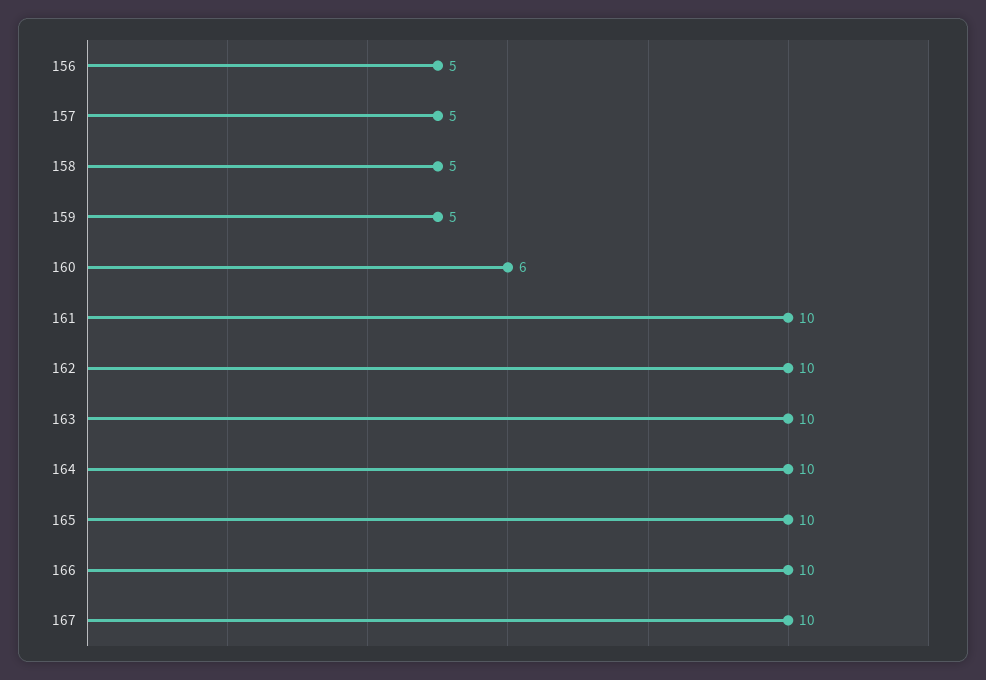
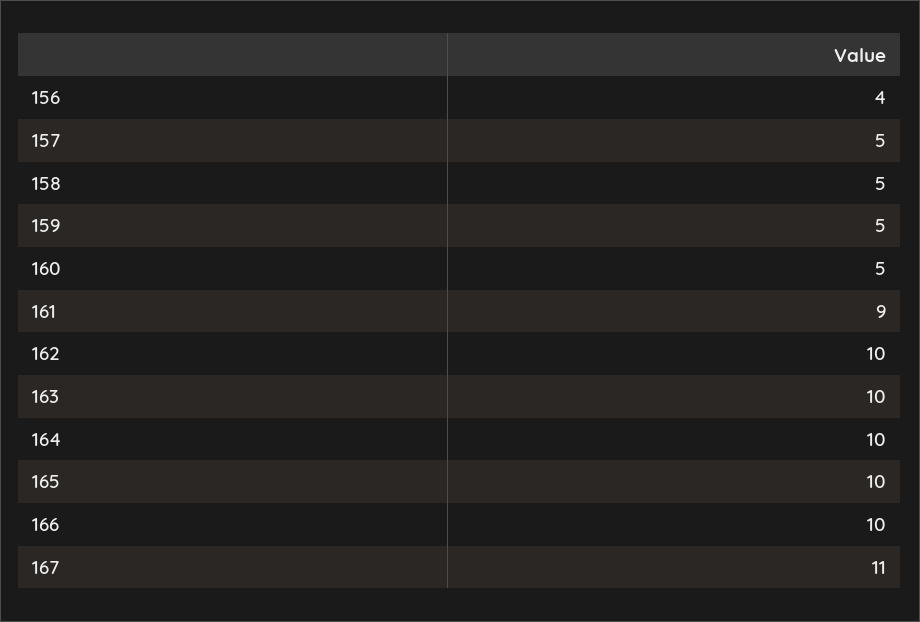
156: 5 -> 4
160: 6 -> 5
161: 10 -> 9
167: 10 -> 11

